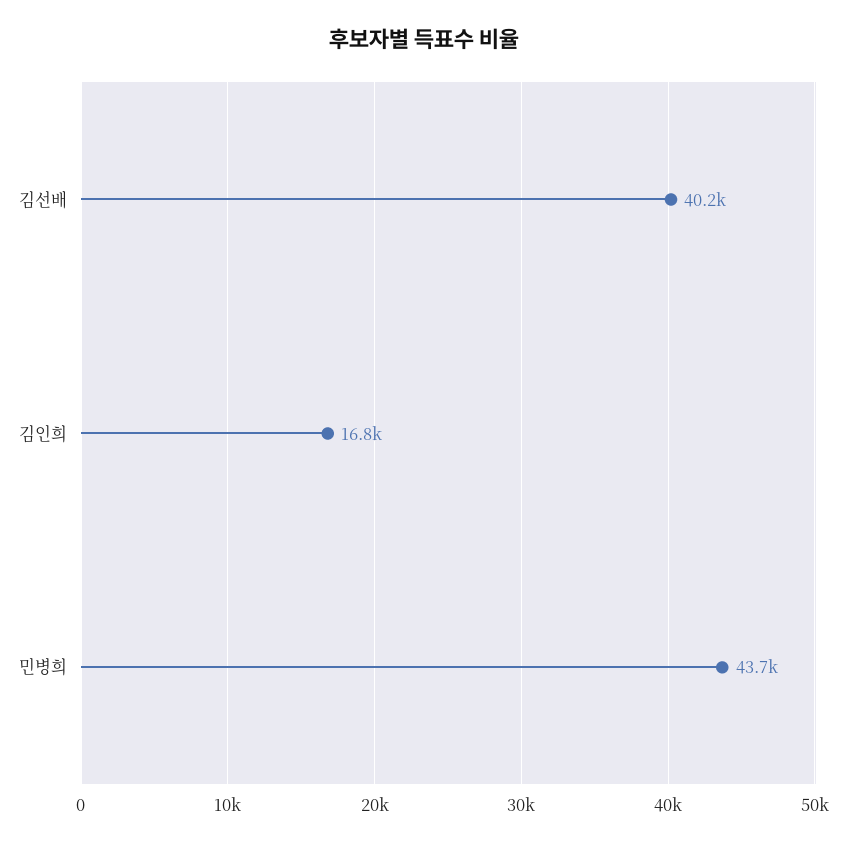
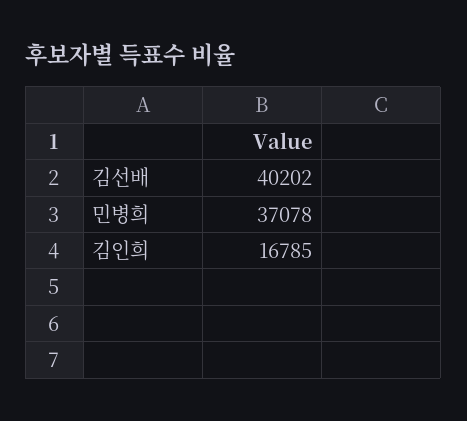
민병희: 43700 -> 37078

